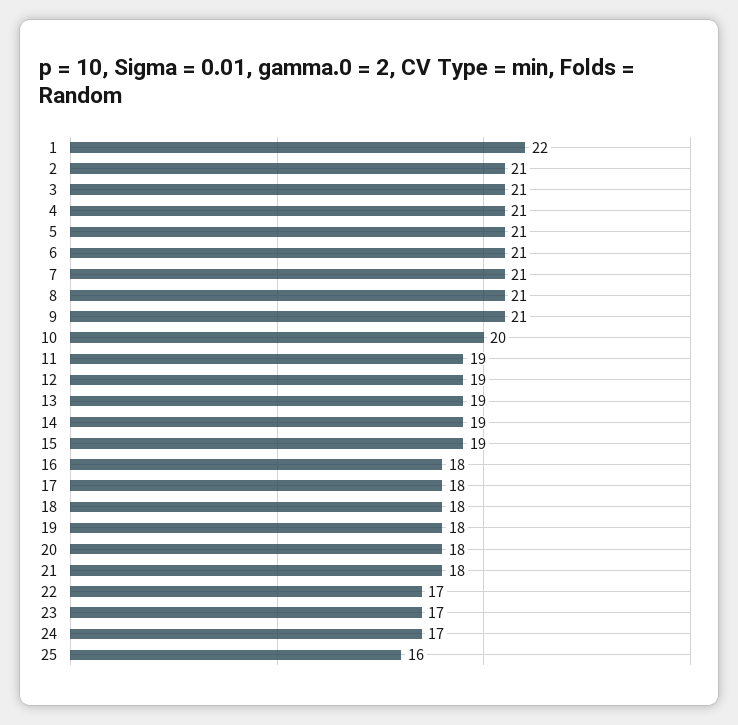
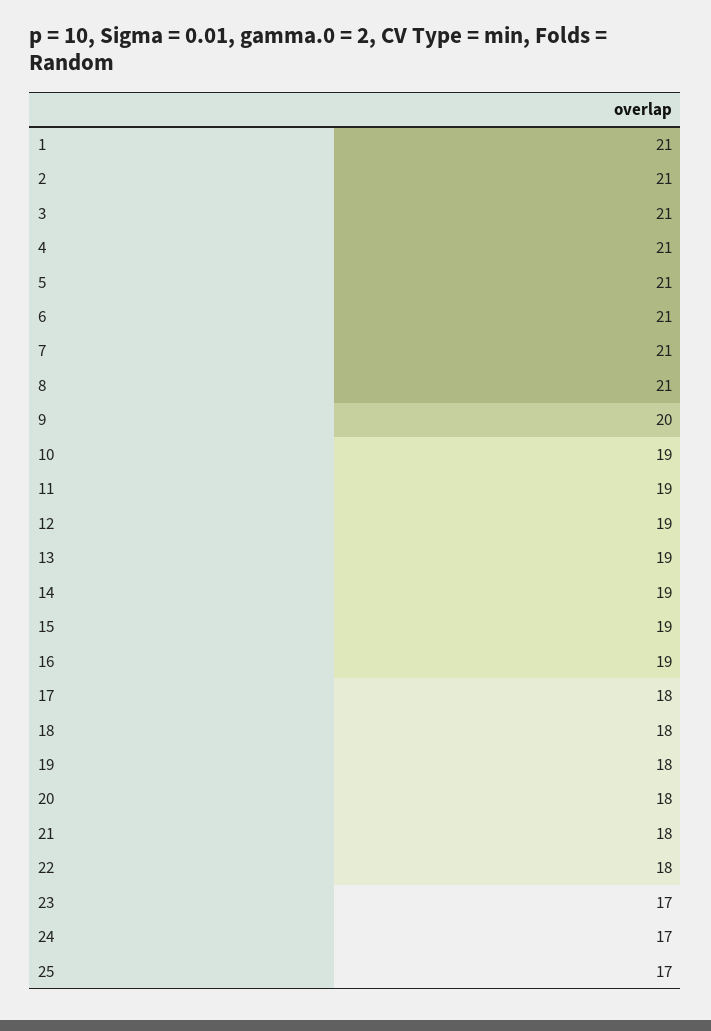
1: 22 -> 21
9: 21 -> 20
10: 20 -> 19
16: 18 -> 19
22: 17 -> 18
25: 16 -> 17

